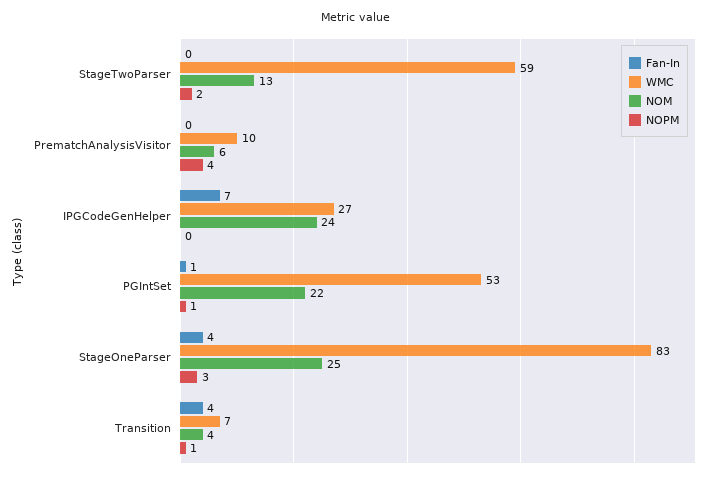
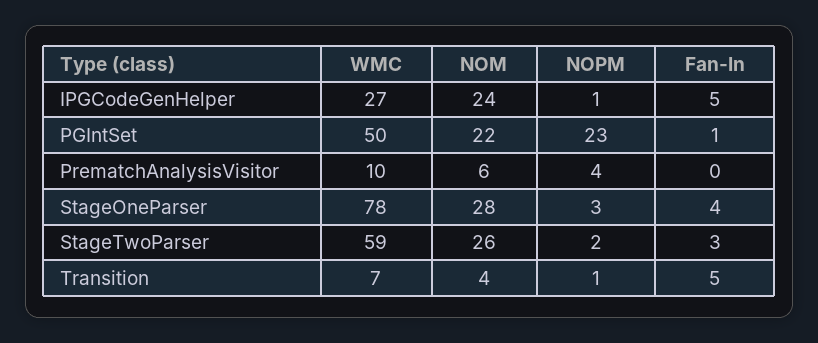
Fan-In, StageTwoParser: 0 -> 3
NOM, StageTwoParser: 13 -> 26
Fan-In, IPGCodeGenHelper: 7 -> 5
NOPM, IPGCodeGenHelper: 0 -> 1
WMC, PGIntSet: 53 -> 50
NOPM, PGIntSet: 1 -> 23
WMC, StageOneParser: 83 -> 78
NOM, StageOneParser: 25 -> 28
Fan-In, Transition: 4 -> 5

